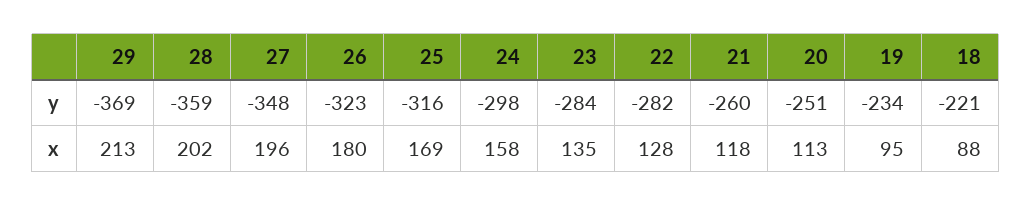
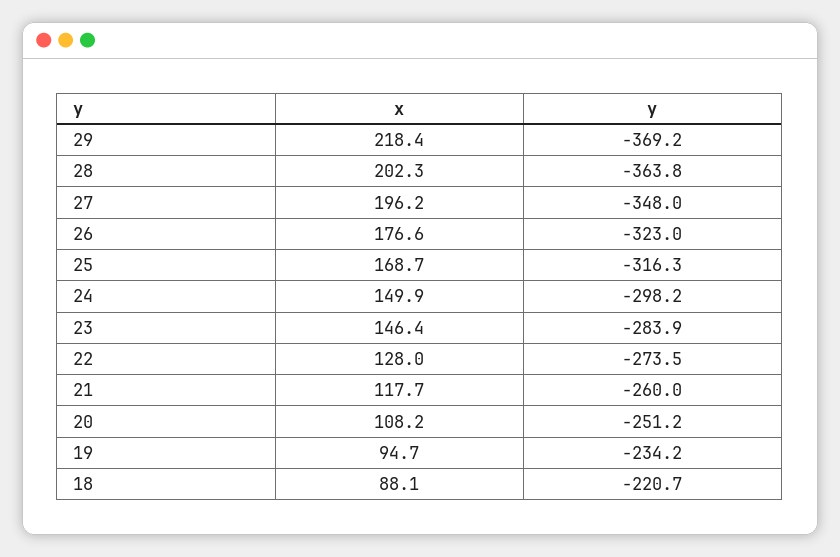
28, y: -359 -> -363.8
22, y: -282 -> -273.5
29, x: 213 -> 218.4
26, x: 180 -> 176.6
24, x: 158 -> 149.9
23, x: 135 -> 146.4
20, x: 113 -> 108.2

